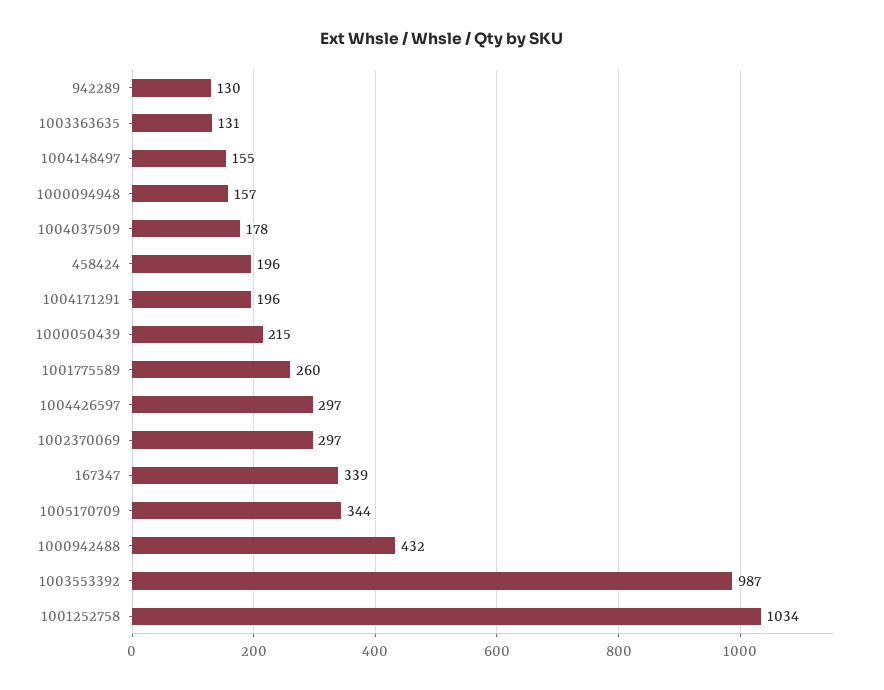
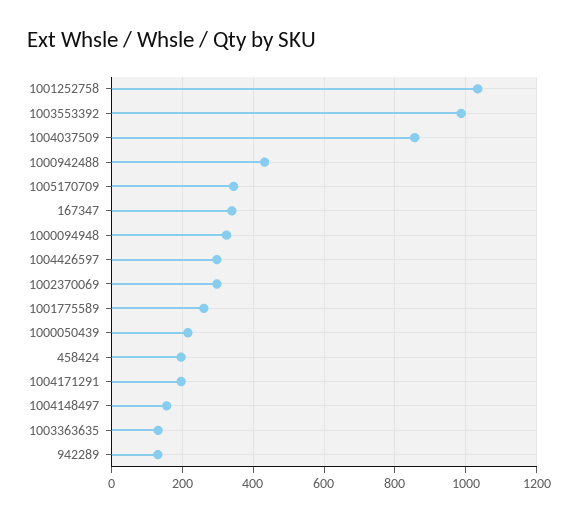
1000094948: 157 -> 320
1004037509: 178 -> 860

